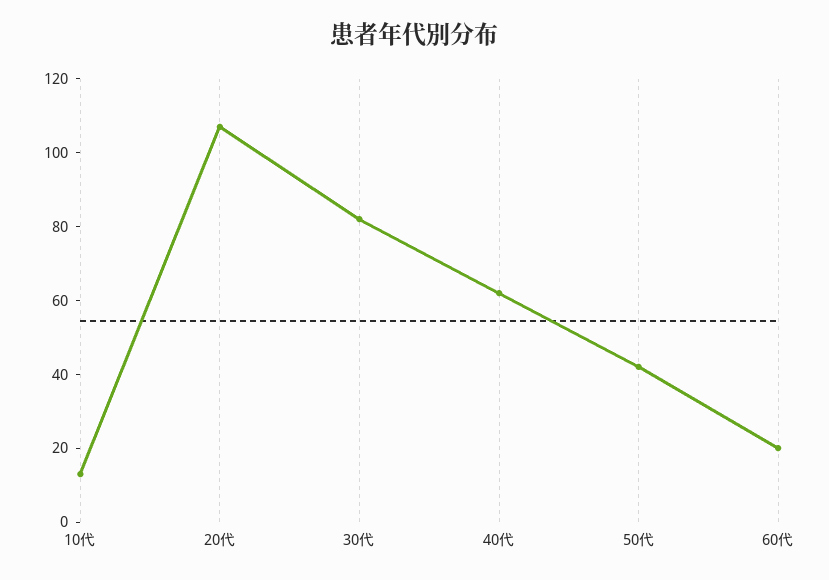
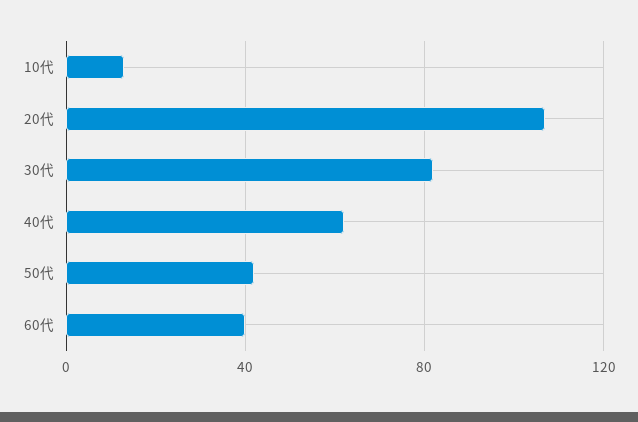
60代: 20 -> 40

